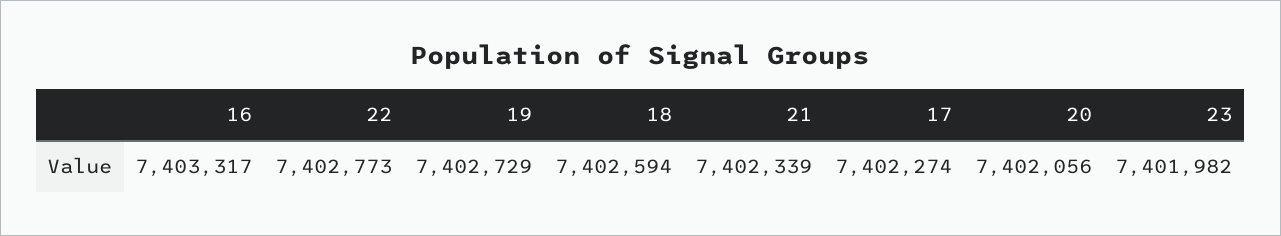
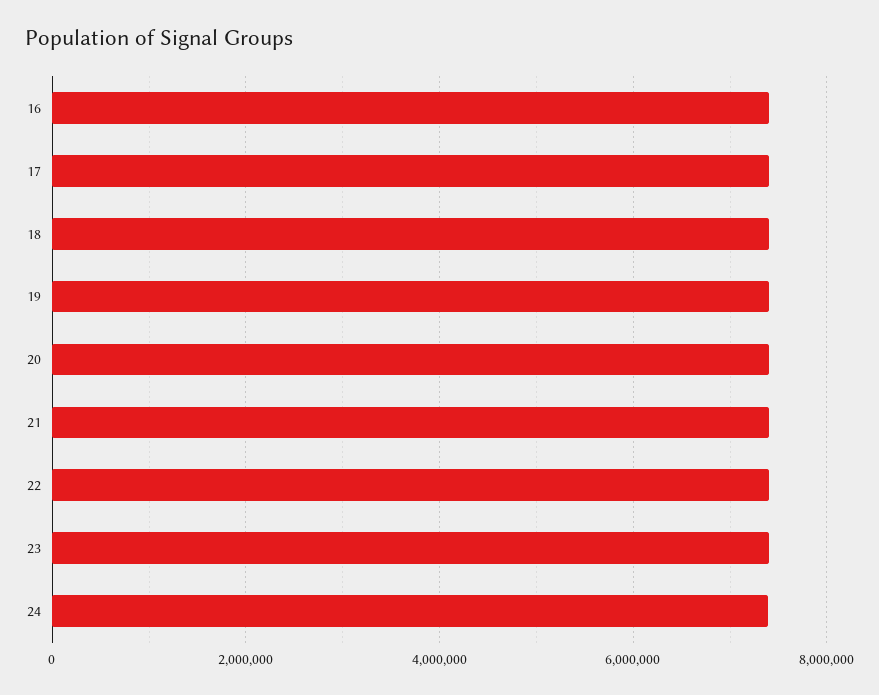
24: none -> 7400000

